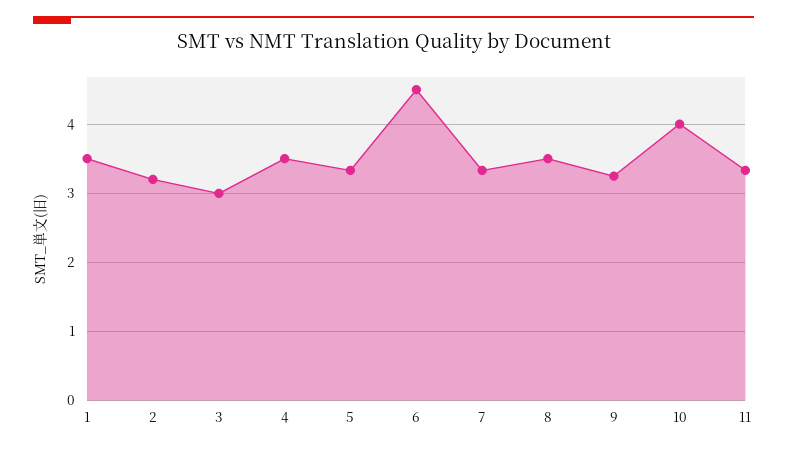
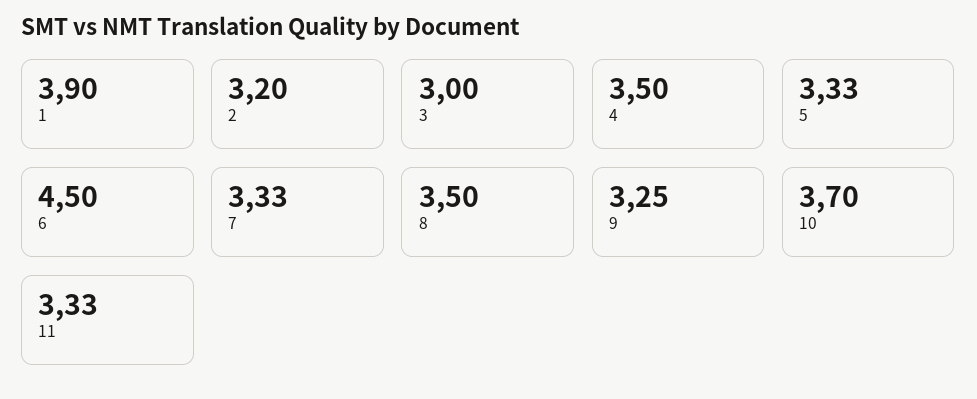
1: 3.5 -> 3.9
10: 4 -> 3.7

